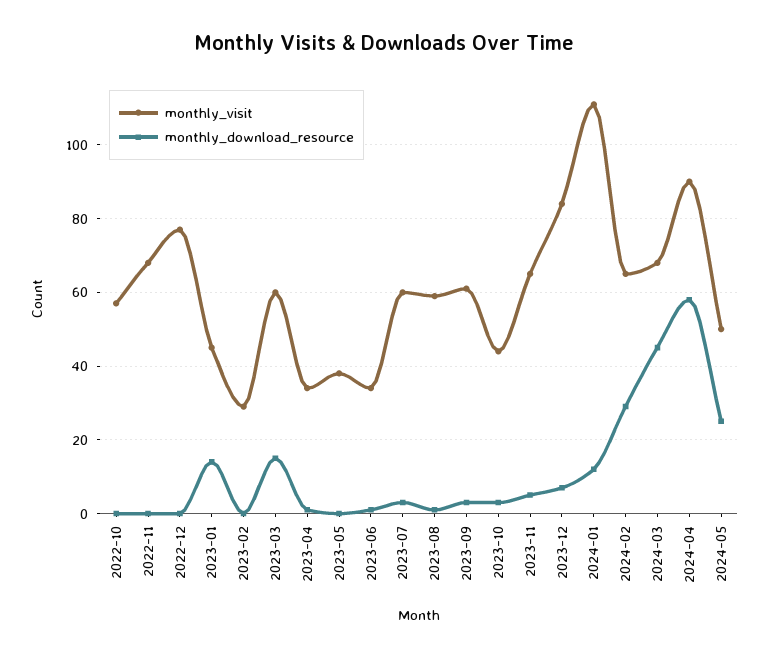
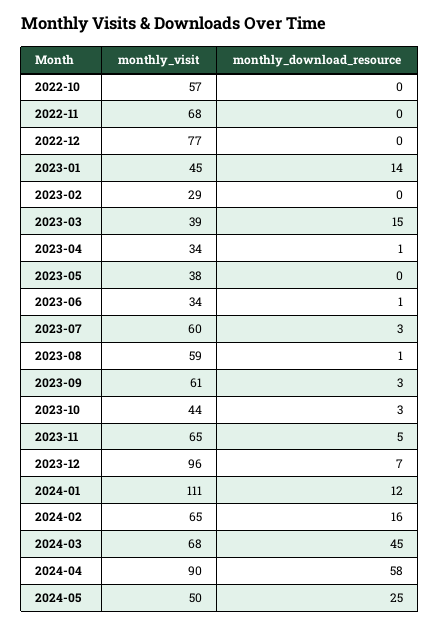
monthly_visit, 2023-03: 60 -> 39
monthly_visit, 2023-12: 85 -> 96
monthly_download_resource, 2024-02: 30 -> 16

